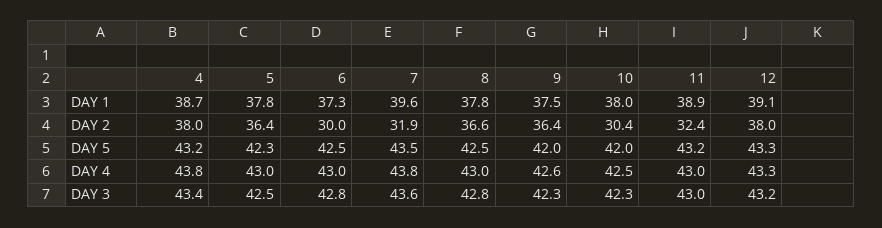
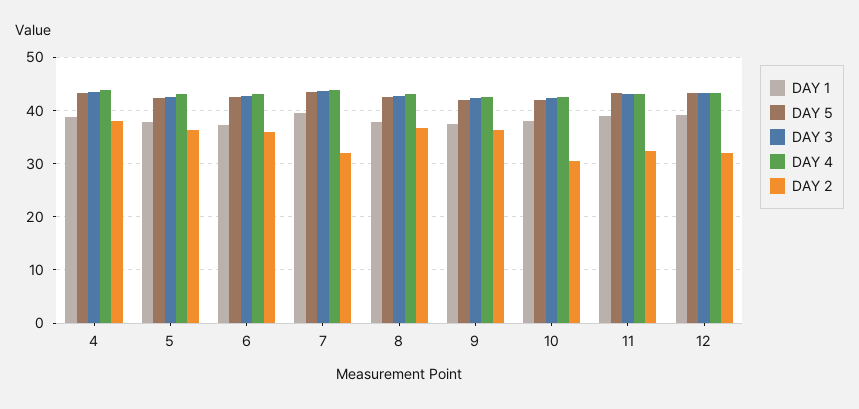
DAY 2, 6: 30 -> 36
DAY 2, 12: 38 -> 32

